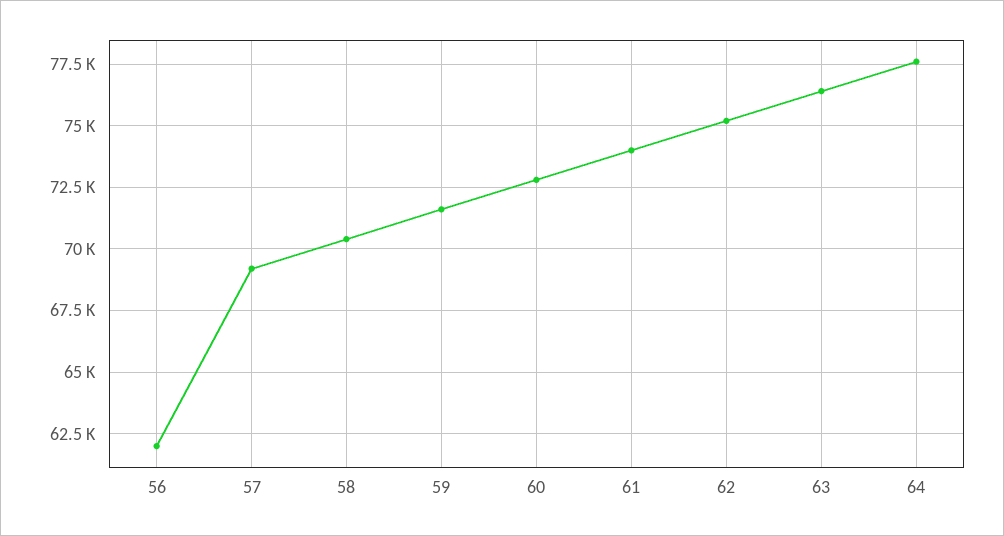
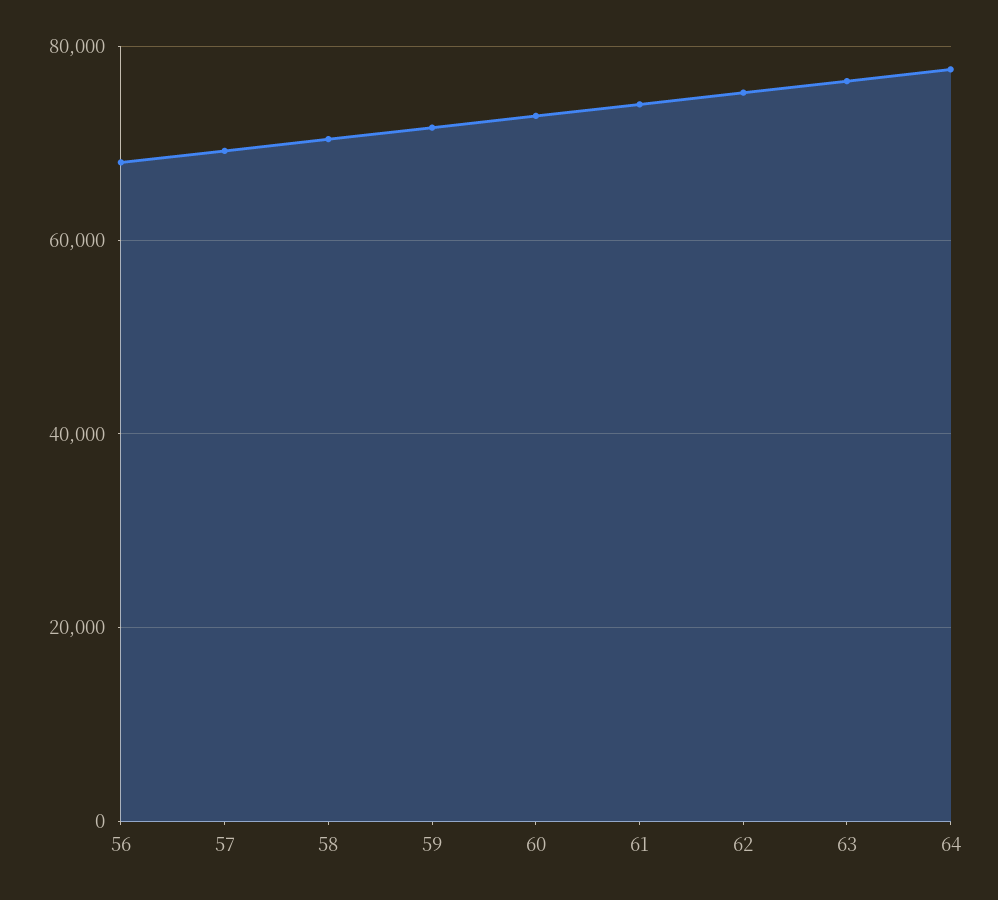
56: 62000 -> 68000

